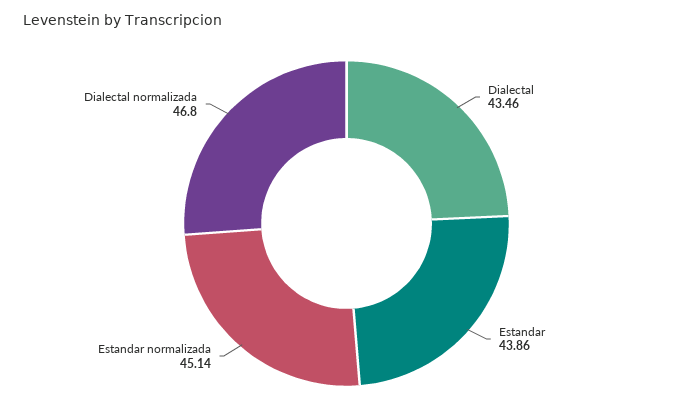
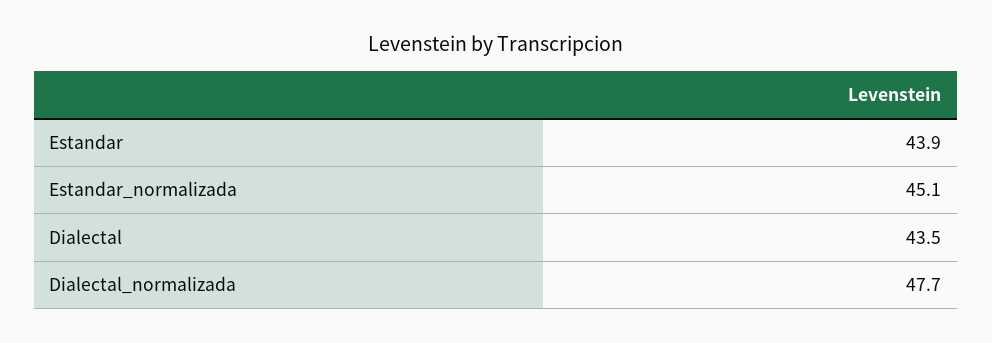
Dialectal normalizada: 46.8 -> 47.7

